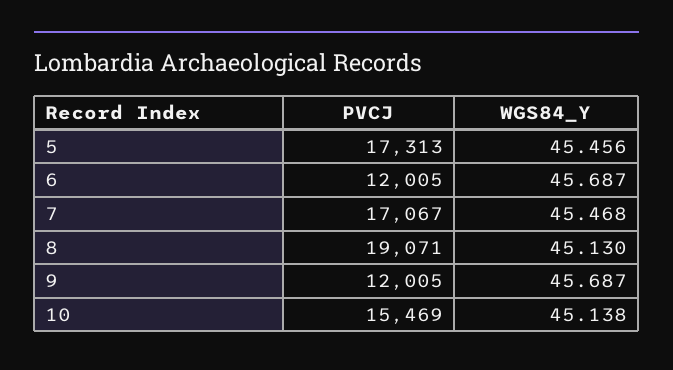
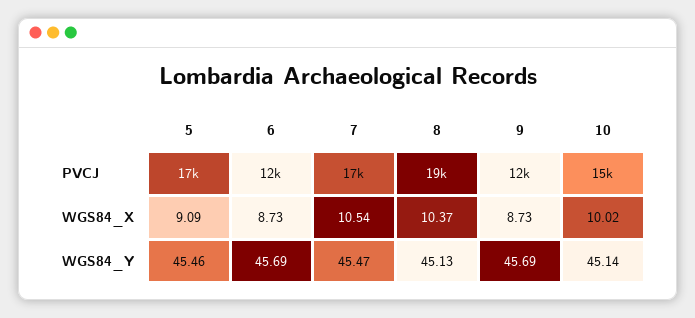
WGS84_X, 5: none -> 9.09
WGS84_X, 6: none -> 8.73
WGS84_X, 7: none -> 10.54
WGS84_X, 8: none -> 10.37
WGS84_X, 9: none -> 8.73
WGS84_X, 10: none -> 10.02

